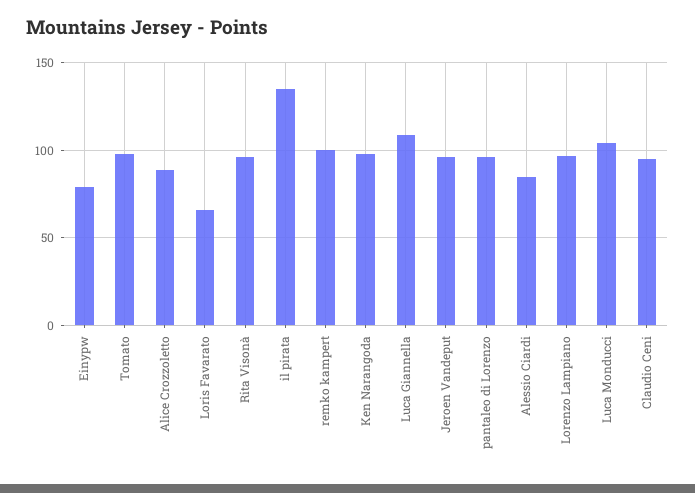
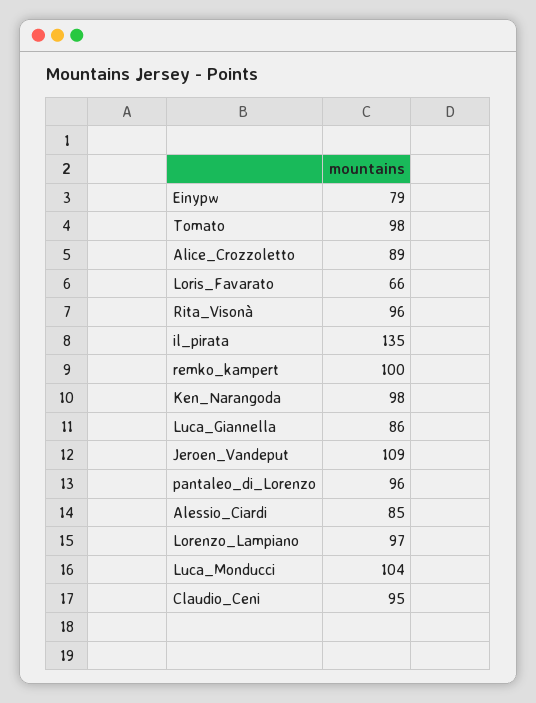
Luca Giannella: 110 -> 86
Jeroen Vandeput: 95 -> 109

